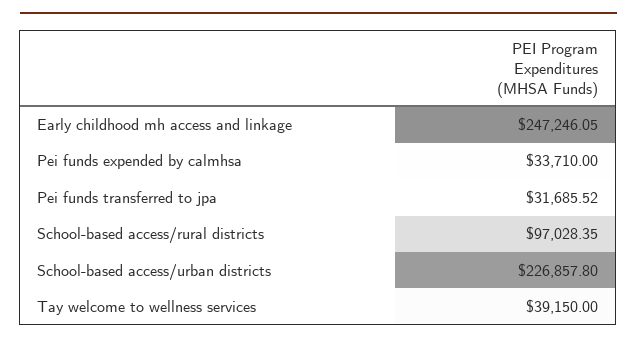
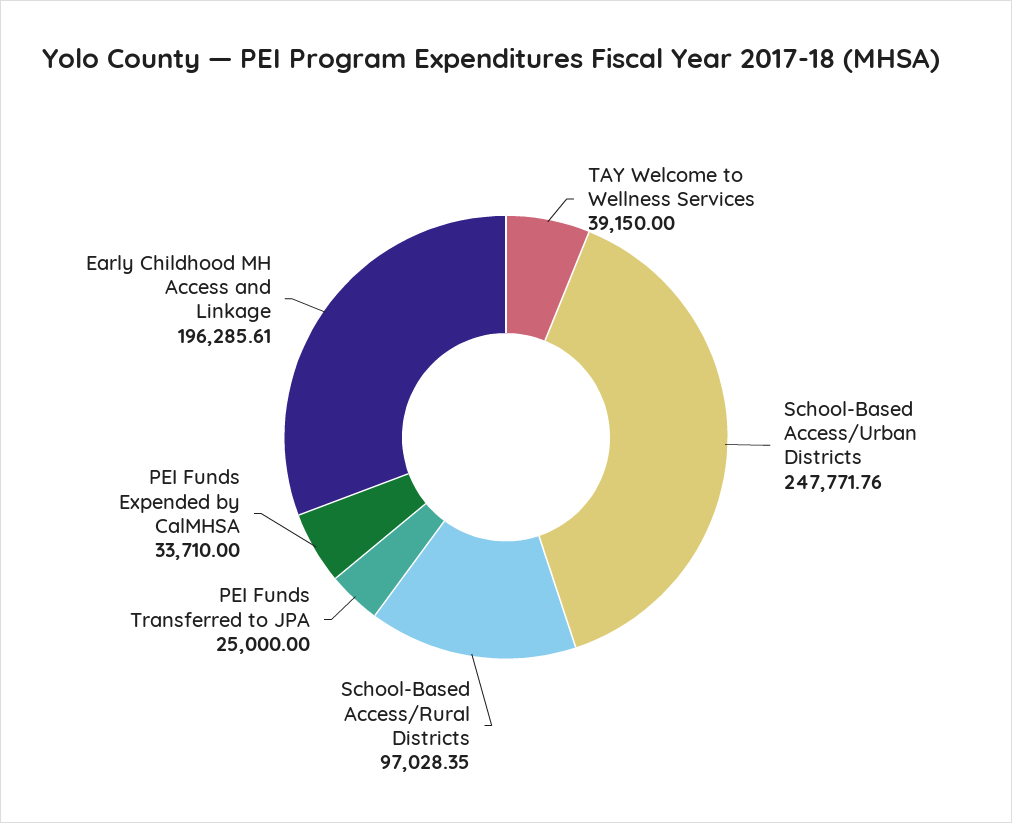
Early childhood mh access and linkage: 247246.05 -> 196285.61
Pei funds transferred to jpa: 31685.52 -> 25000
School-based access/urban districts: 226857.8 -> 247771.76

